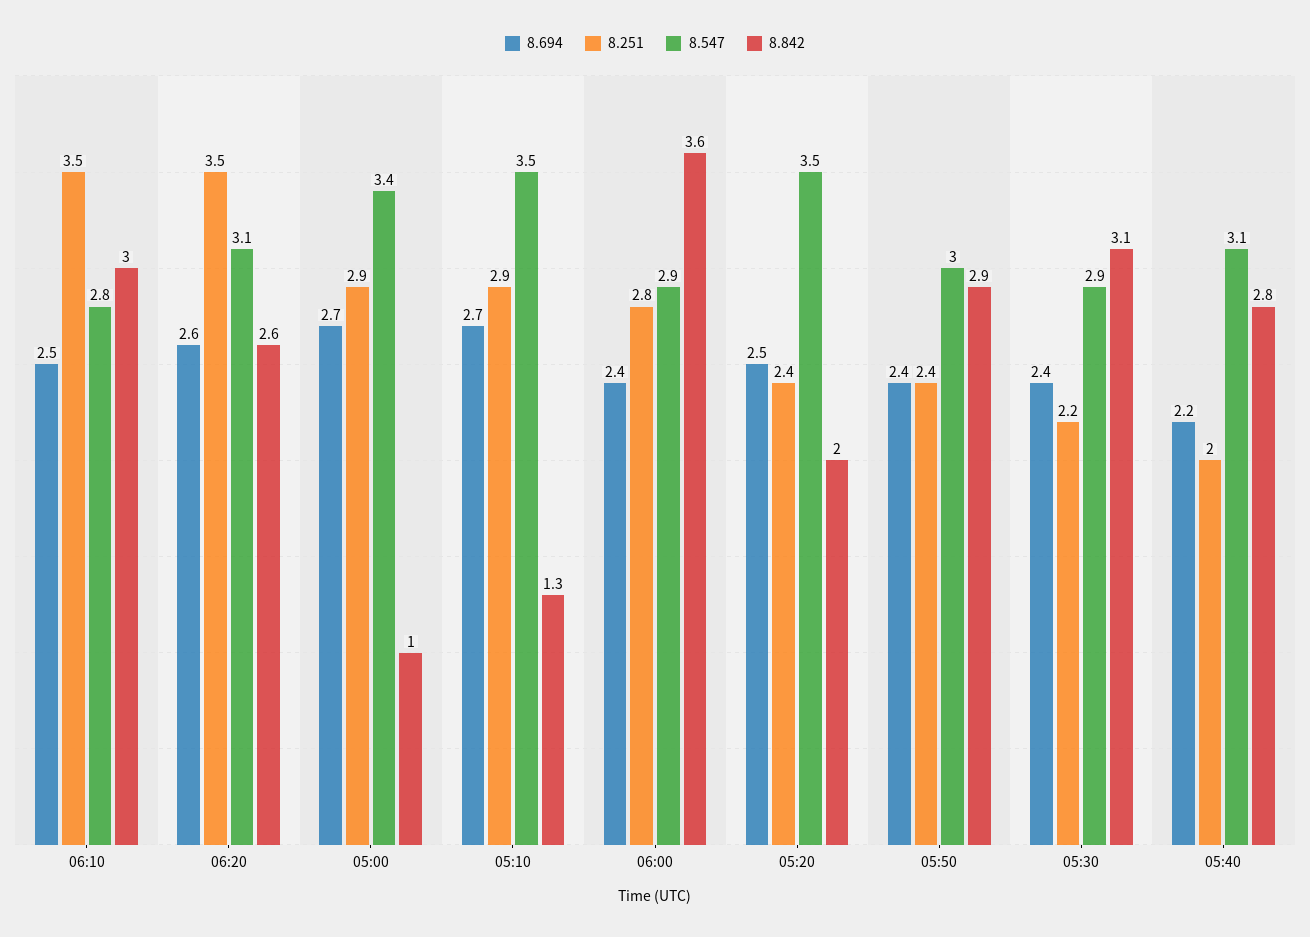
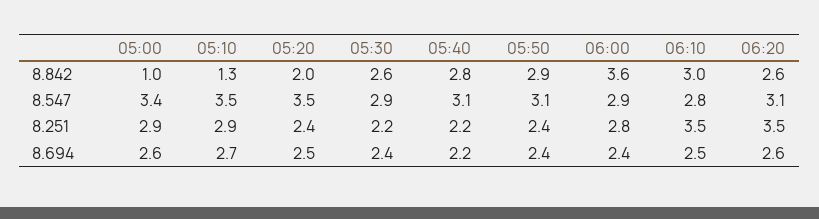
8.694, 05:00: 2.7 -> 2.6
8.547, 05:50: 3 -> 3.1
8.842, 05:30: 3.1 -> 2.6
8.251, 05:40: 2 -> 2.2

